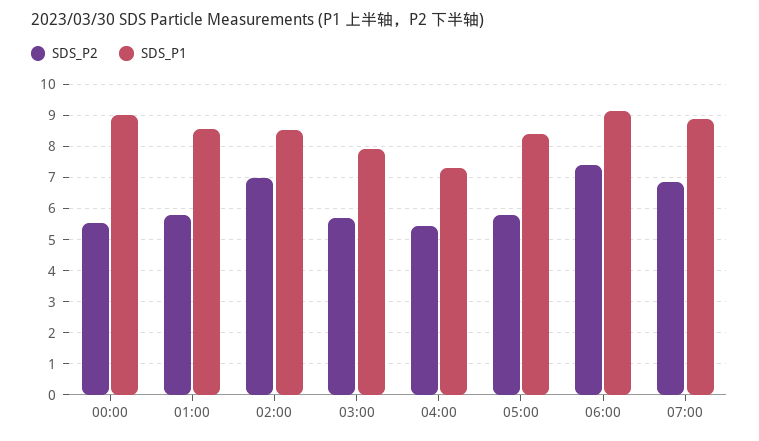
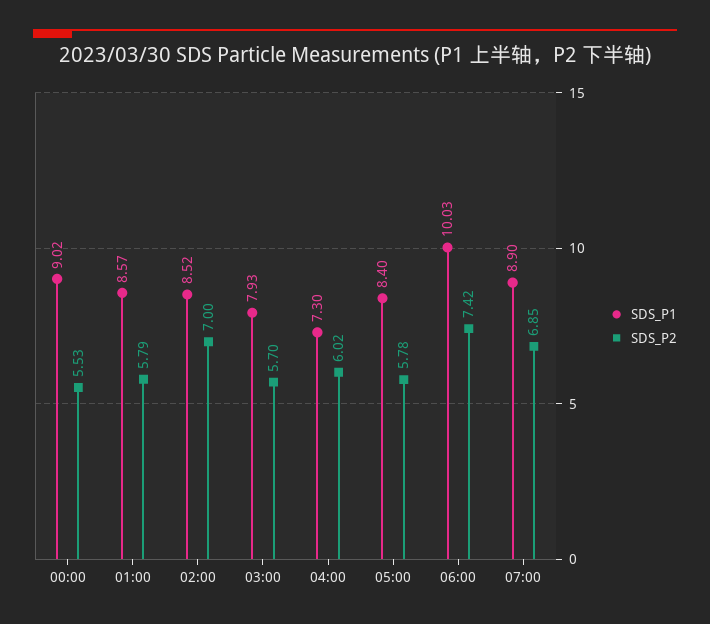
SDS_P2, 04:00: 5.4 -> 6.02
SDS_P1, 06:00: 9.2 -> 10.03

